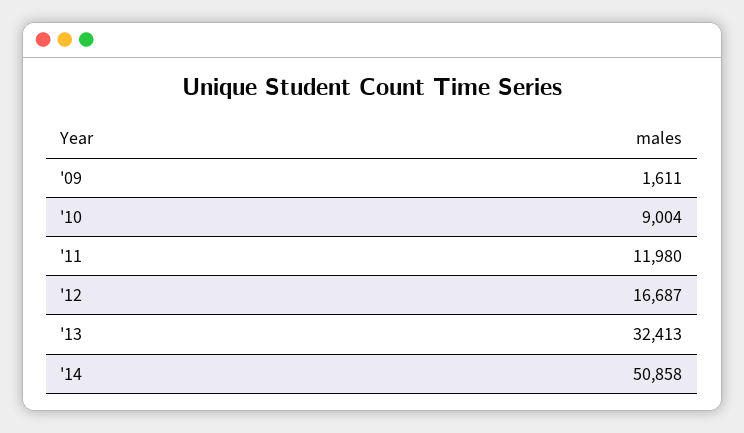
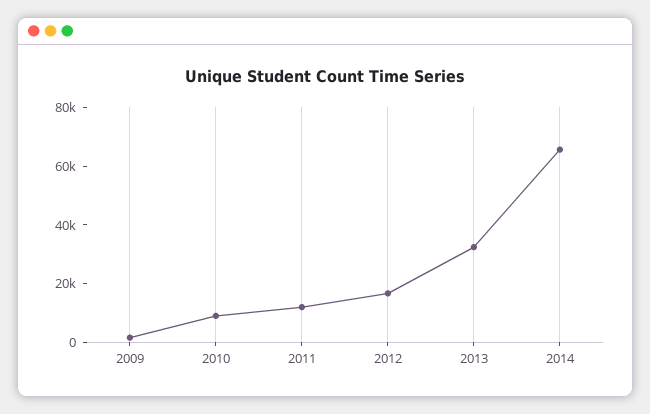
'14: 50858 -> 65000

